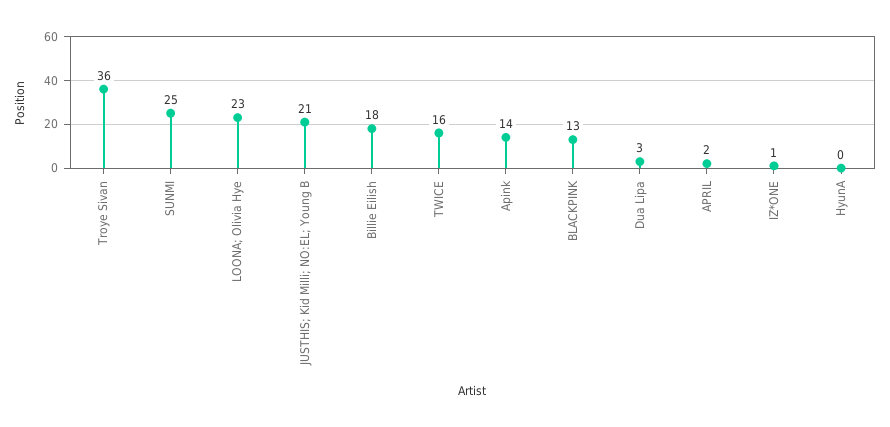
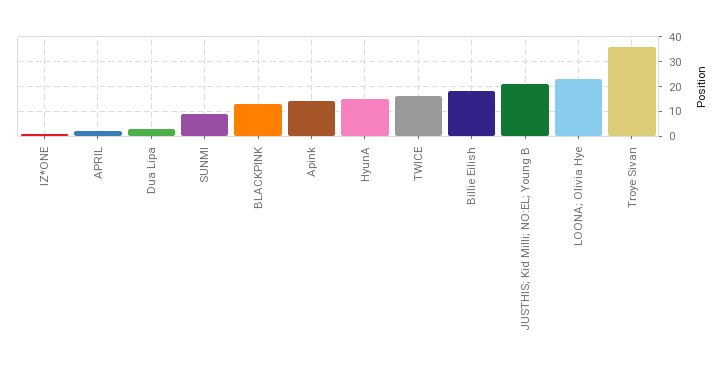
SUNMI: 25 -> 10
HyunA: 0 -> 15

